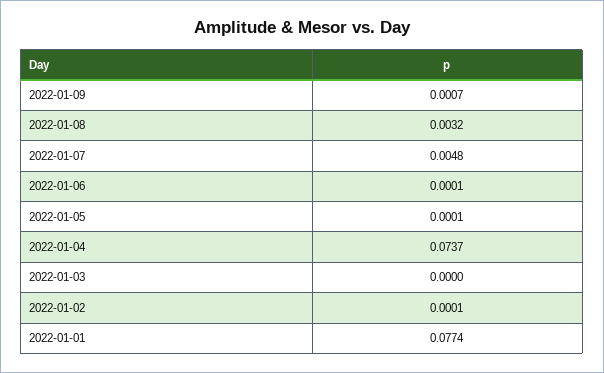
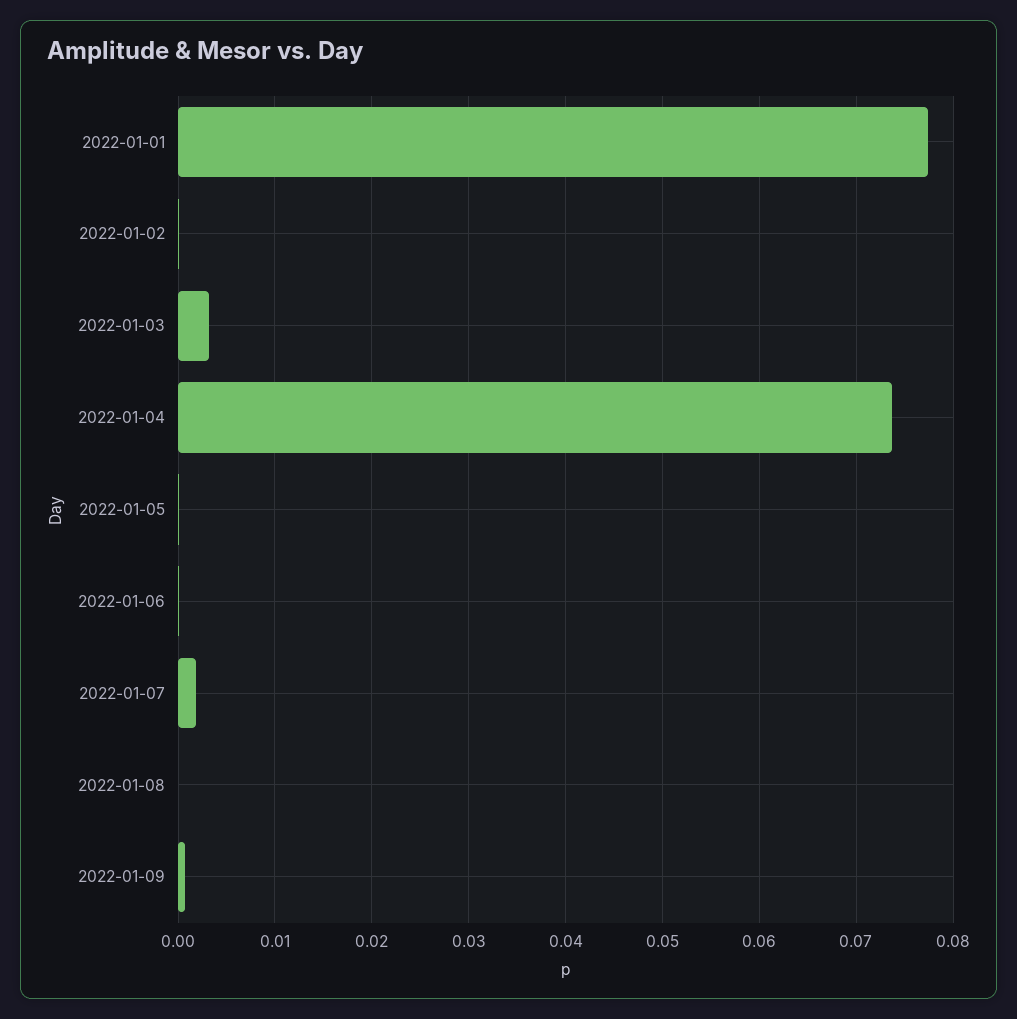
2022-01-08: 0.0032 -> 0
2022-01-07: 0.0048 -> 0.002
2022-01-03: 0 -> 0.003

